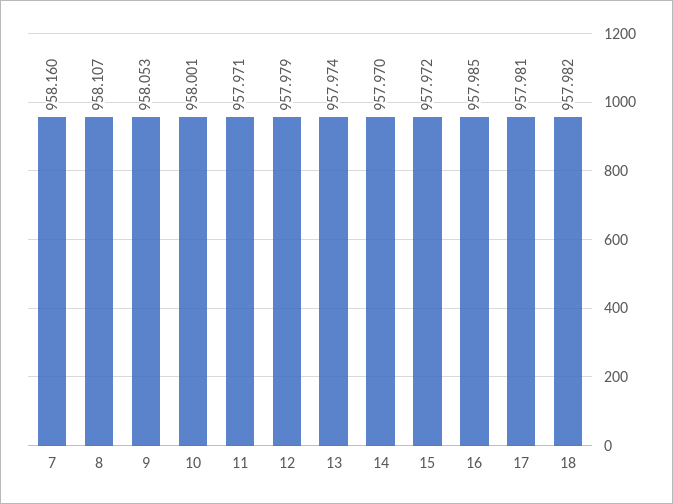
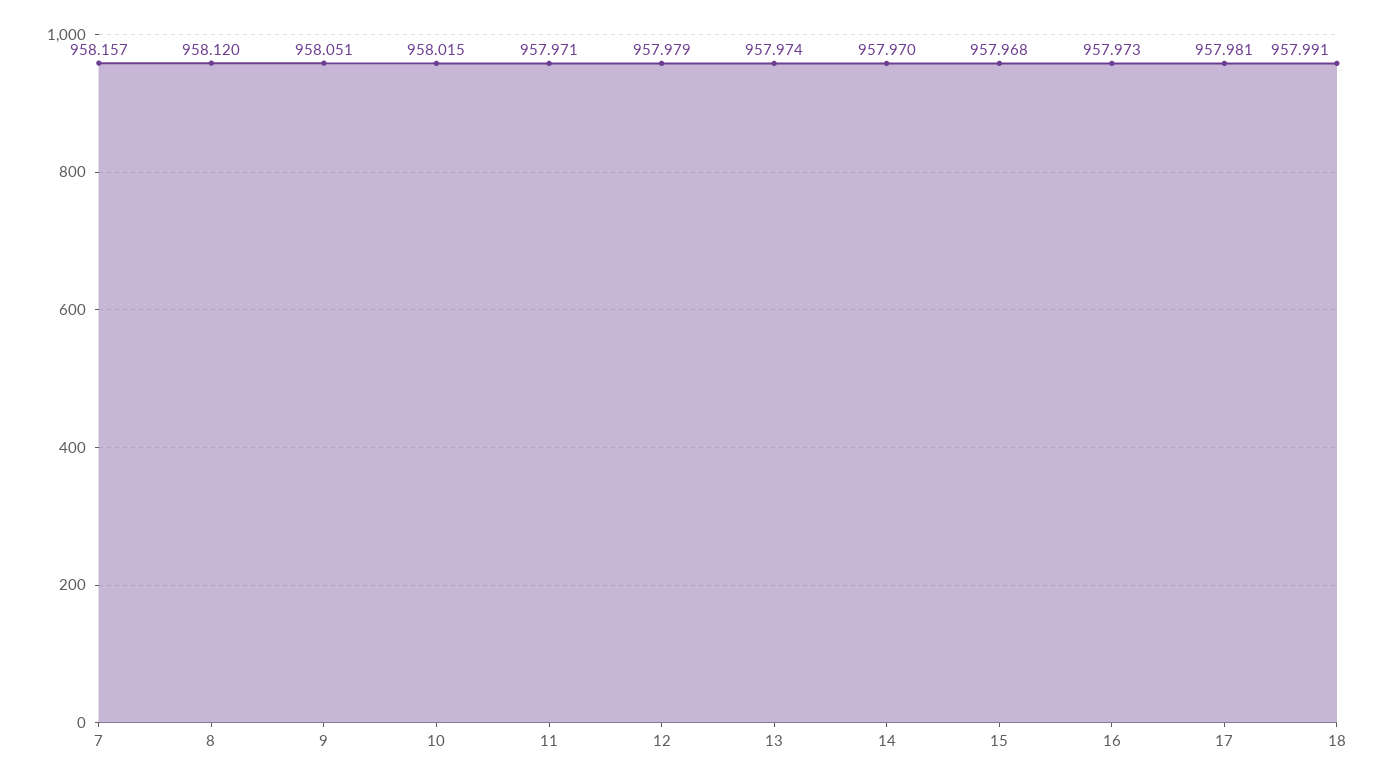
7: 958.16 -> 958.157
8: 958.107 -> 958.12
9: 958.053 -> 958.051
10: 958.001 -> 958.015
15: 957.972 -> 957.968
16: 957.985 -> 957.973
18: 957.982 -> 957.991

